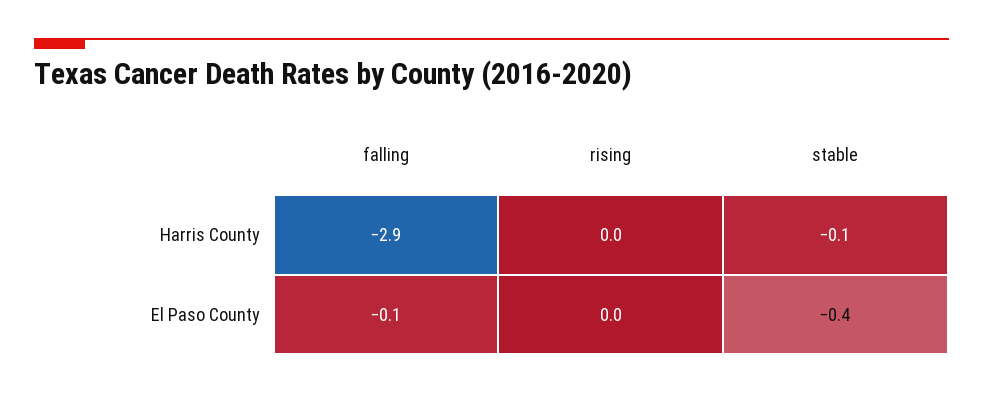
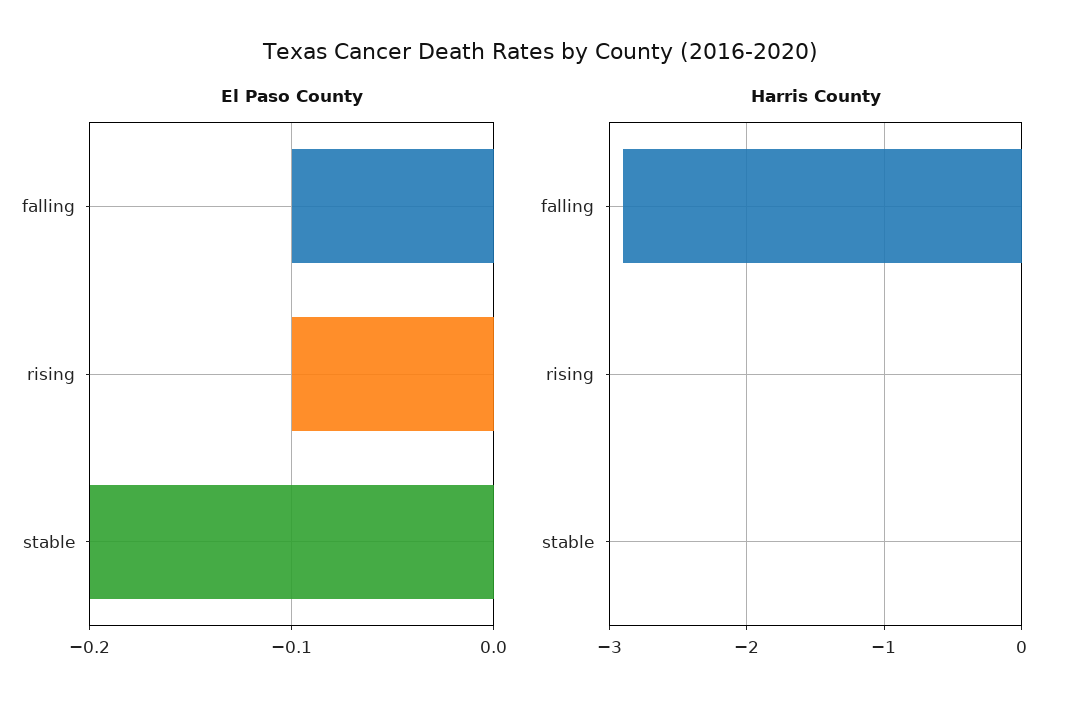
Harris County, stable: -0.1 -> 0
El Paso County, rising: 0 -> -0.1
El Paso County, stable: -0.4 -> -0.2

